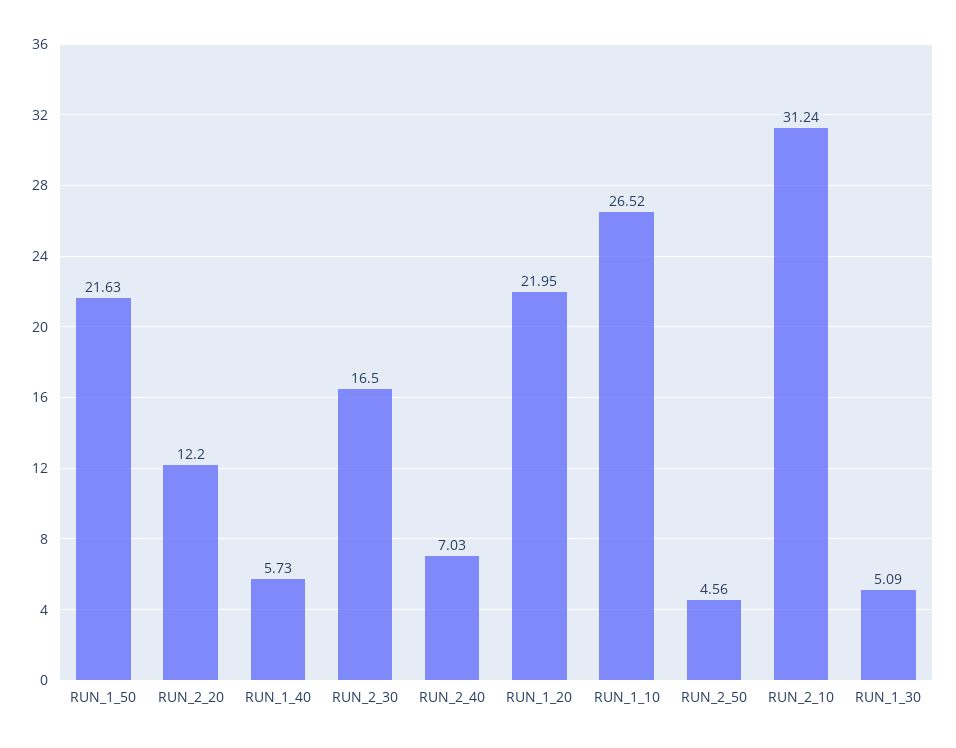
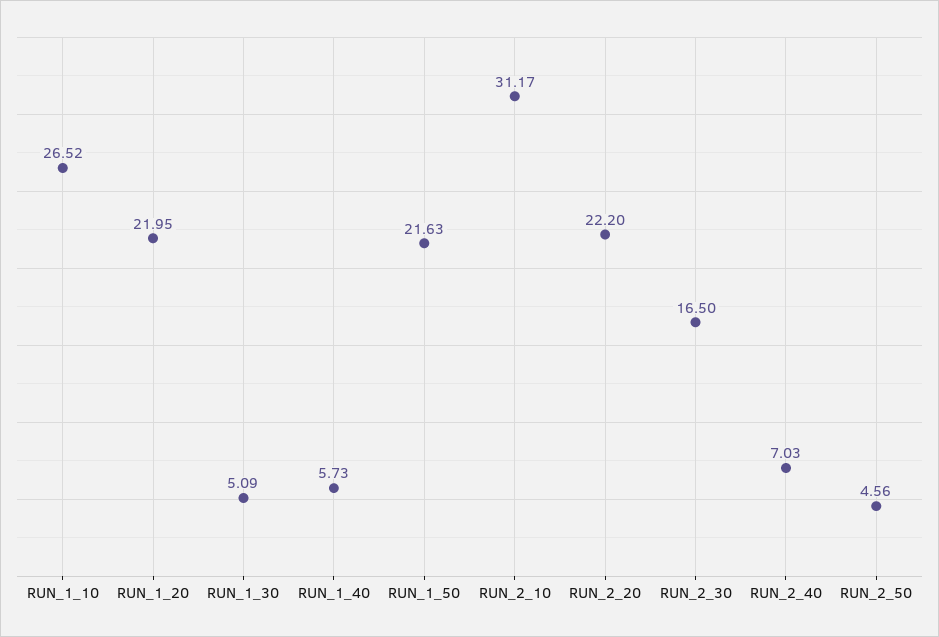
RUN_2_20: 12.2 -> 22.2
RUN_2_10: 31.24 -> 31.17

